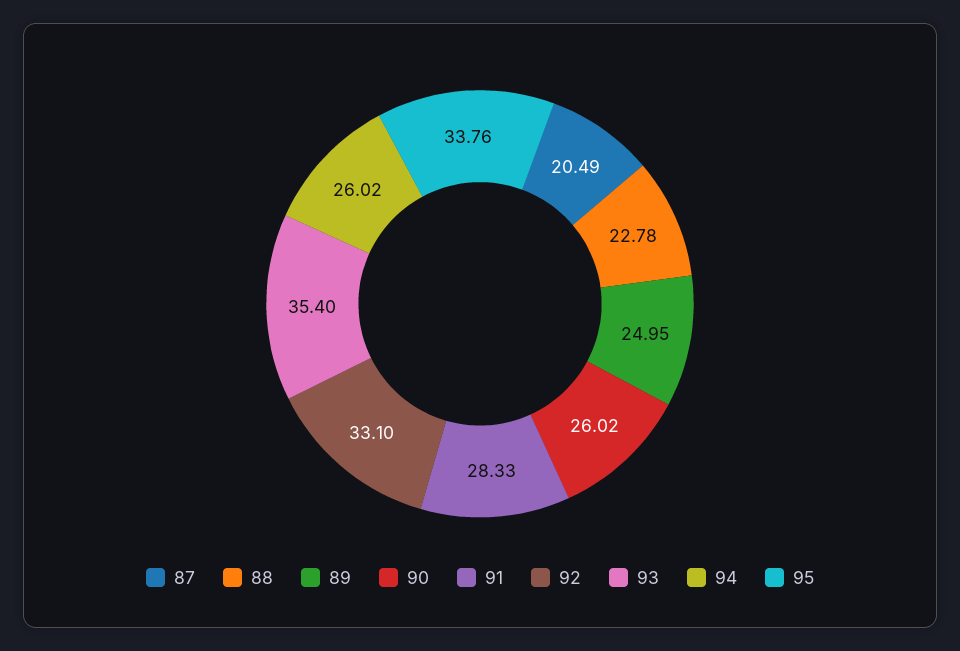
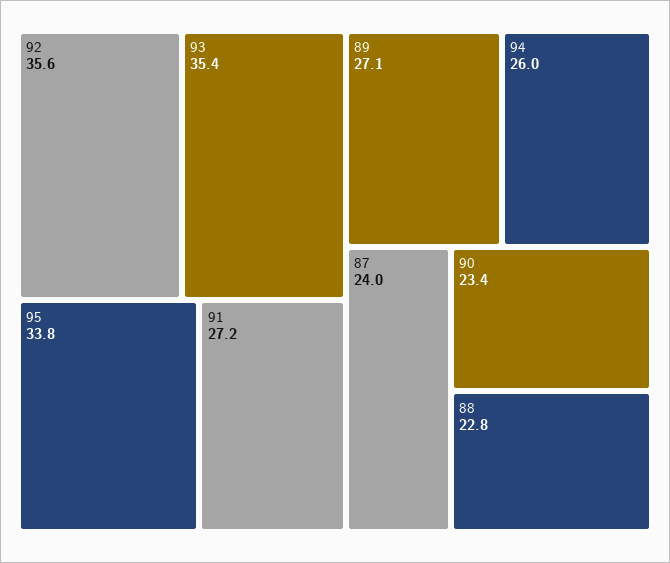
87: 20.49 -> 24
89: 24.95 -> 27.1
90: 26.02 -> 23.4
91: 28.33 -> 27.2
92: 33.1 -> 35.6

